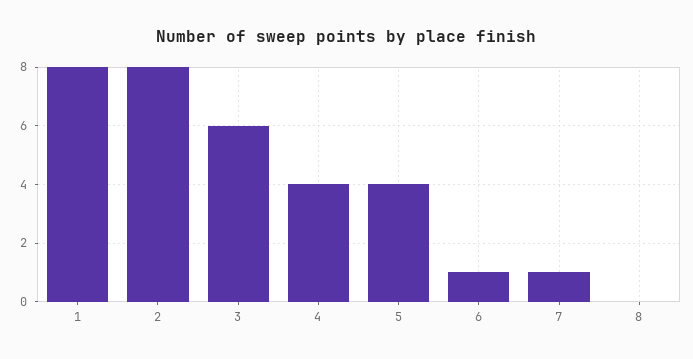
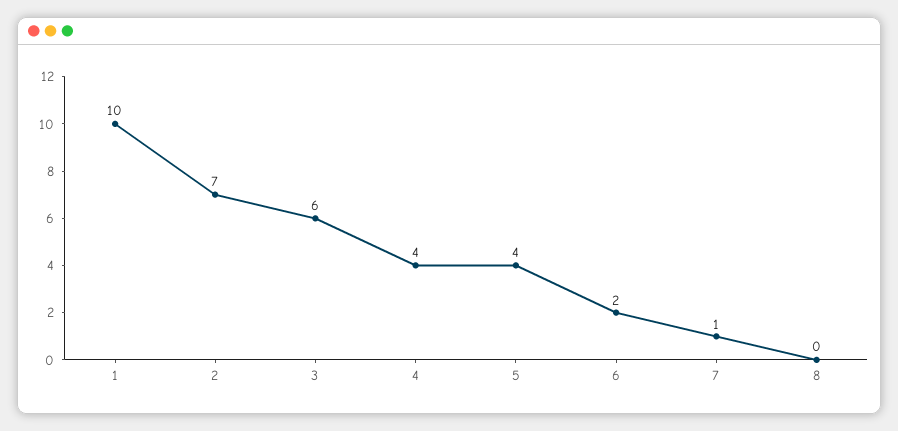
1: 8 -> 10
2: 8 -> 7
6: 1 -> 2

